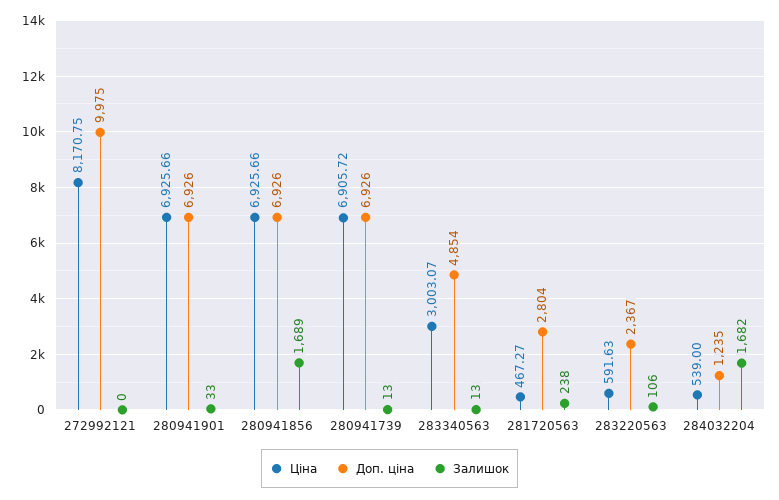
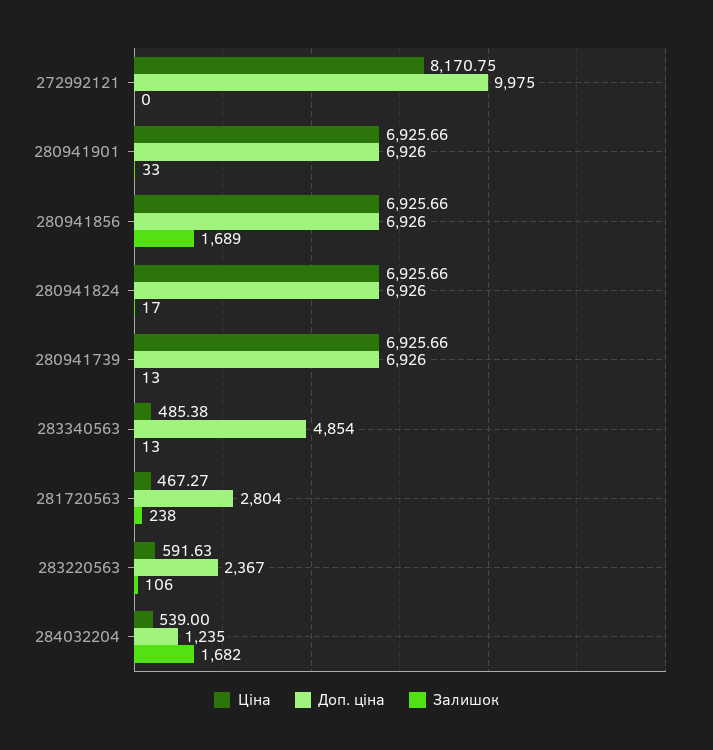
Ціна, 280941739: 6905.72 -> 6925.66
Ціна, 283340563: 3003.07 -> 485.38
Ціна, 280941824: none -> 6925.66
Доп. ціна, 280941824: none -> 6926
Залишок, 280941824: none -> 17

